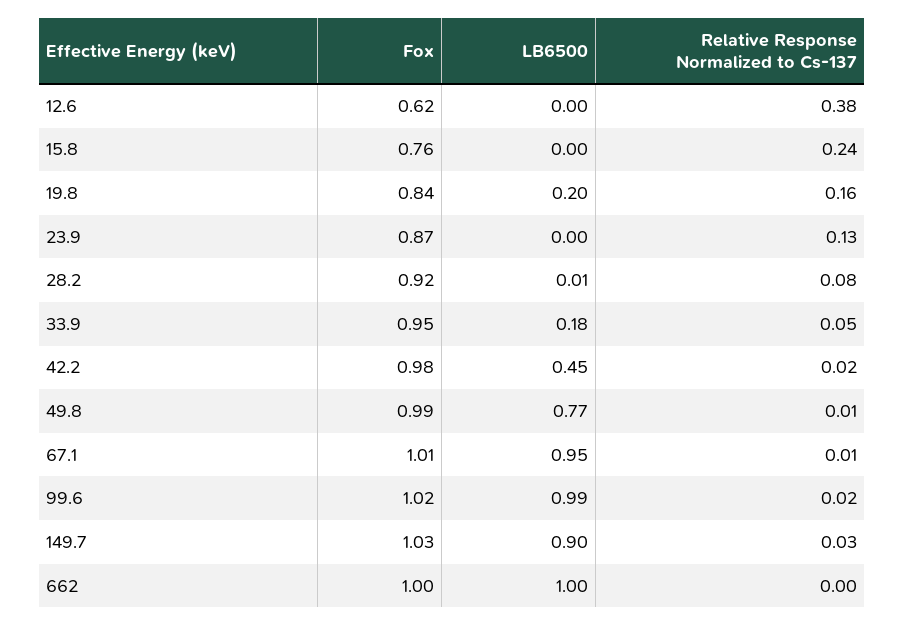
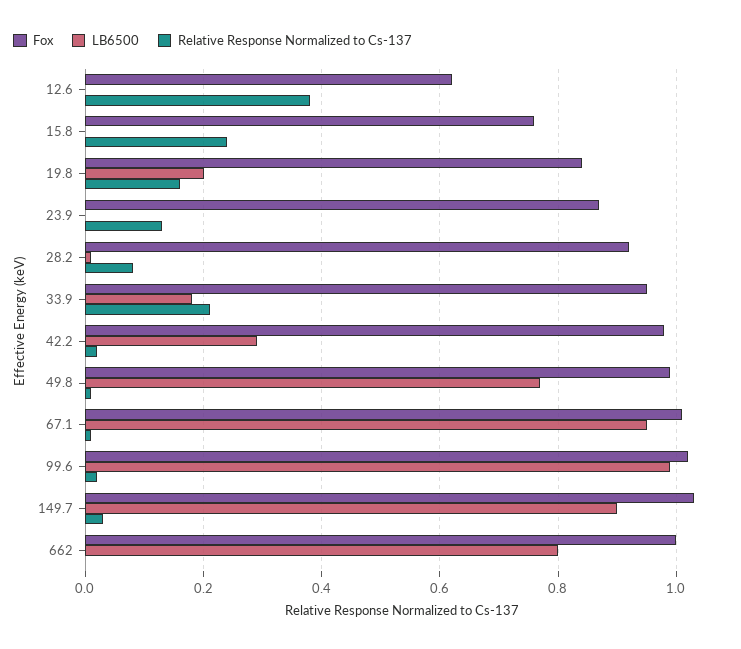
Relative Response Normalized to Cs-137, 33.9: 0.05 -> 0.2
LB6500, 42.2: 0.45 -> 0.3
LB6500, 662: 1 -> 0.8

